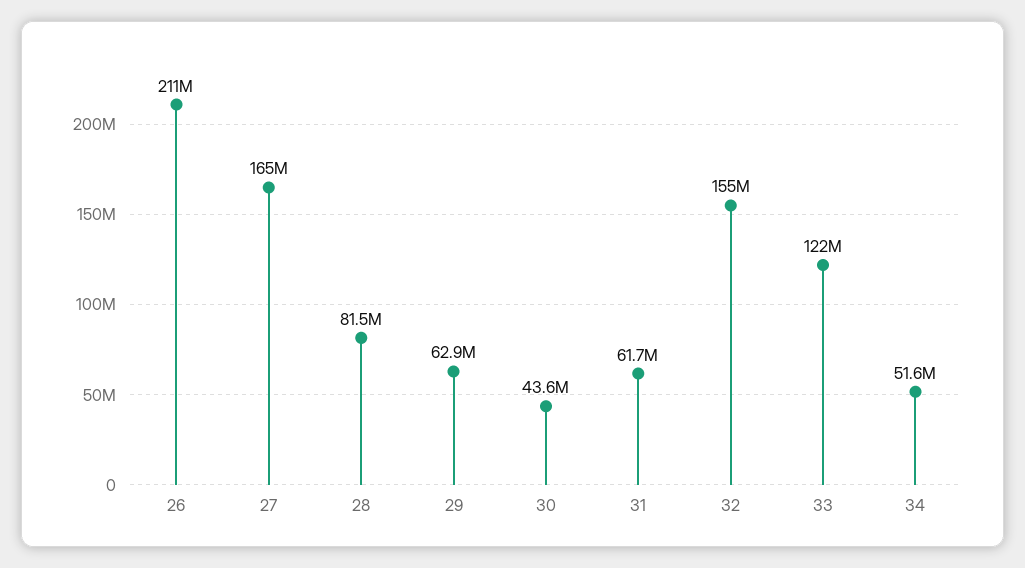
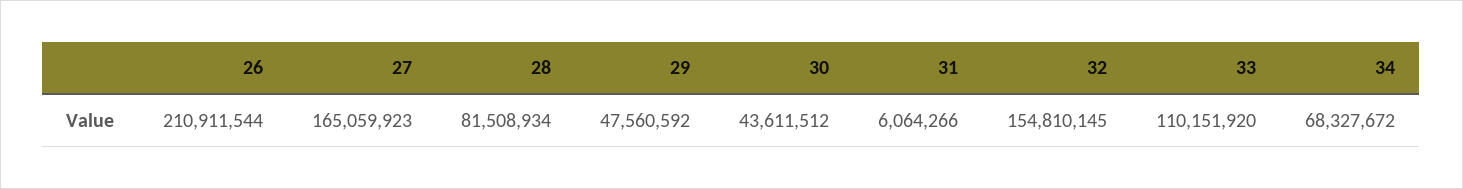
29: 62900000 -> 47560592
31: 61700000 -> 6064266
33: 122000000 -> 110151920
34: 51600000 -> 68327672

